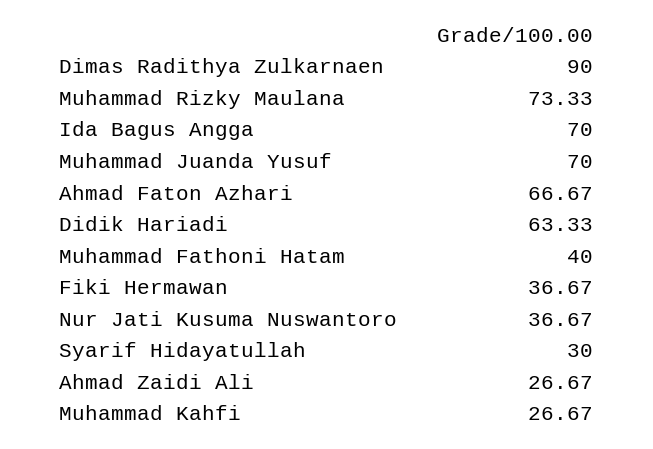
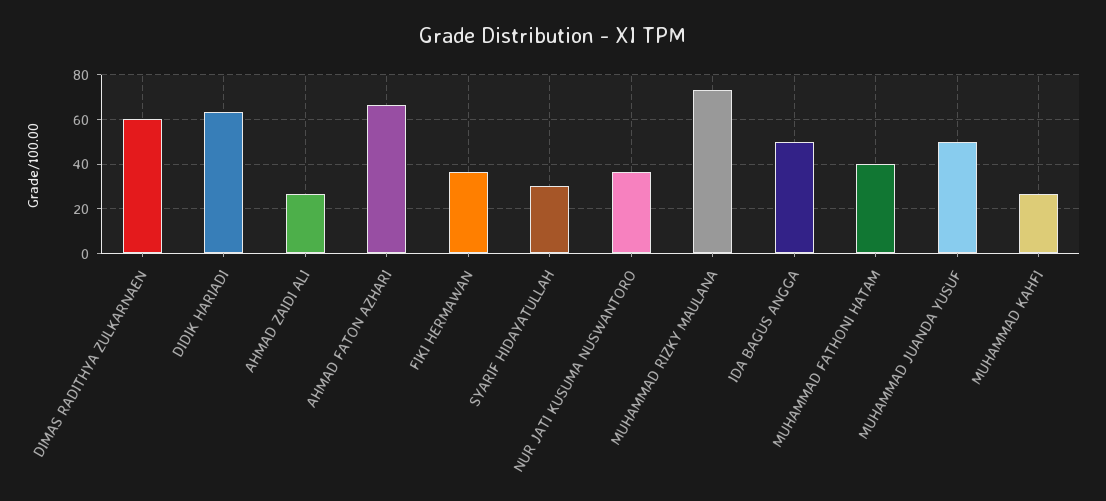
Dimas Radithya Zulkarnaen: 90 -> 60
Ida Bagus Angga: 70 -> 50
Muhammad Juanda Yusuf: 70 -> 50

